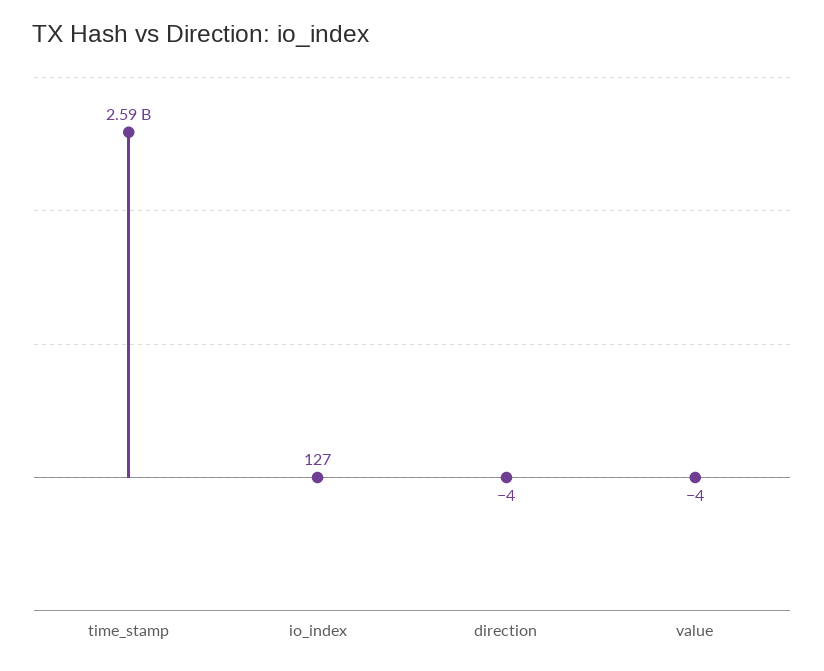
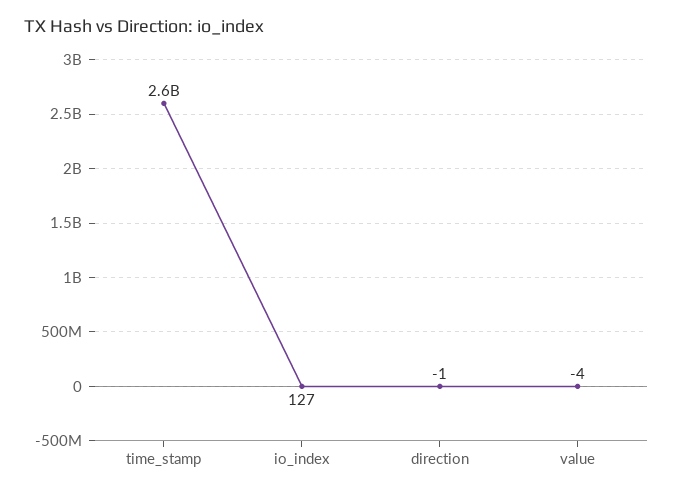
direction: -4 -> -1

